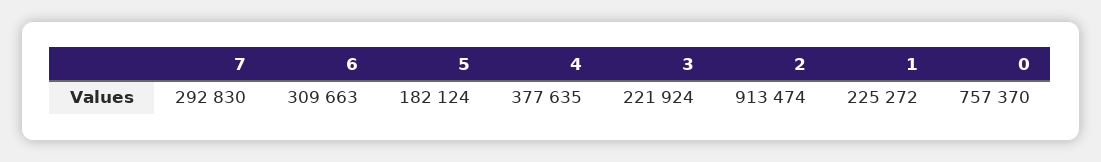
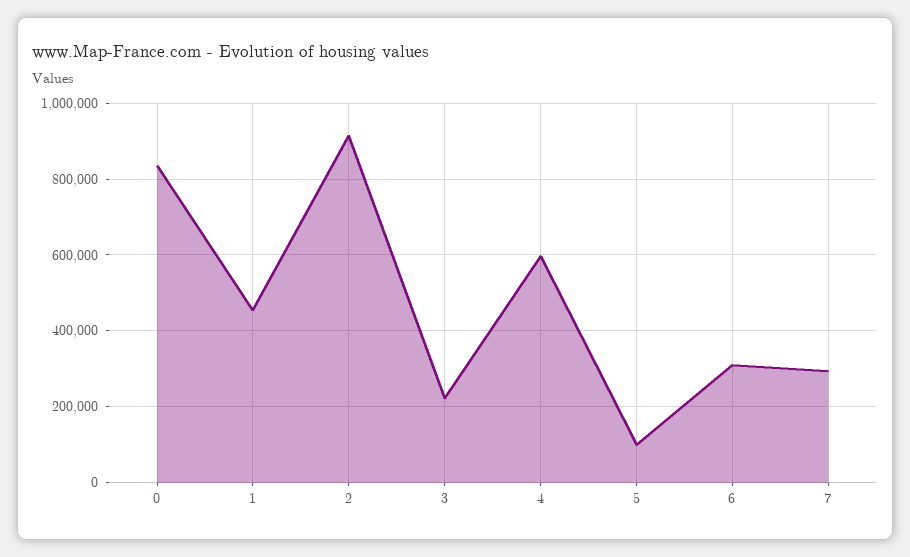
5: 182124 -> 100000
4: 377635 -> 600000
1: 225272 -> 460000
0: 757370 -> 840000

